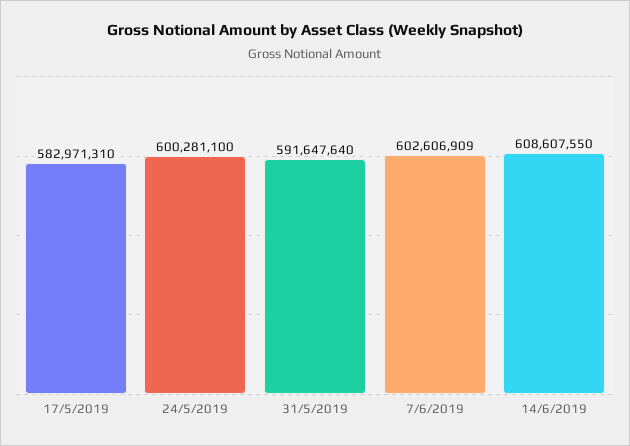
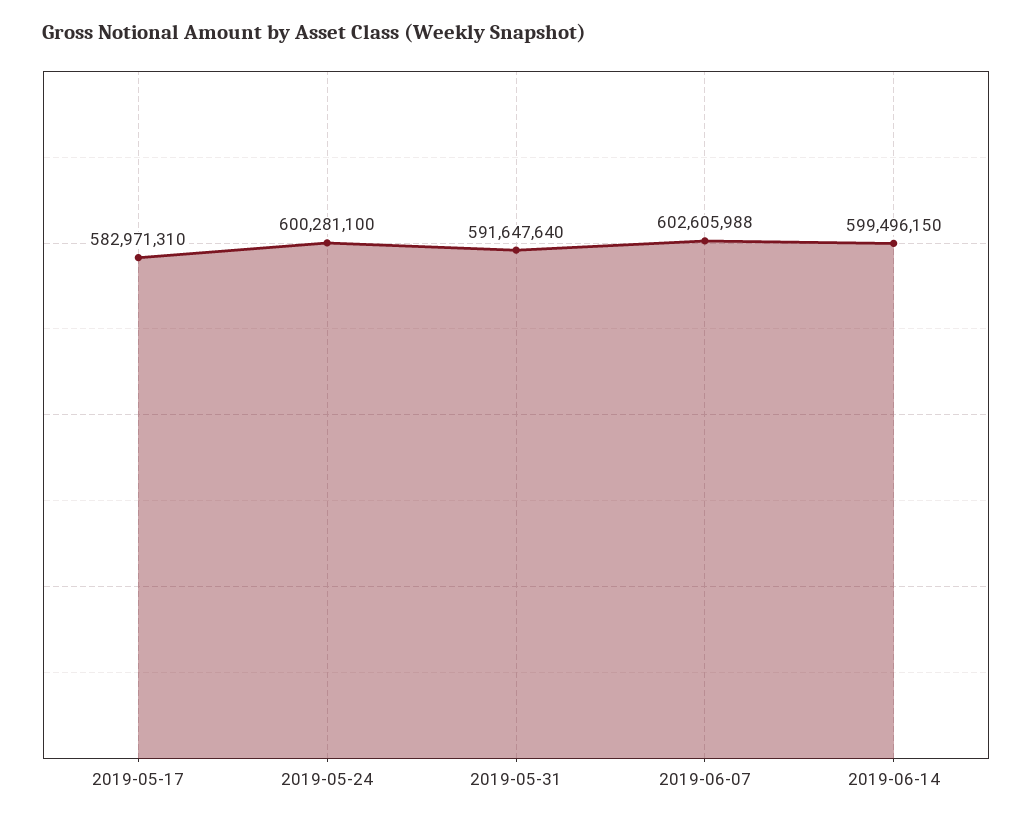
7/6/2019: 602606909 -> 602605988
14/6/2019: 608607550 -> 599496150

